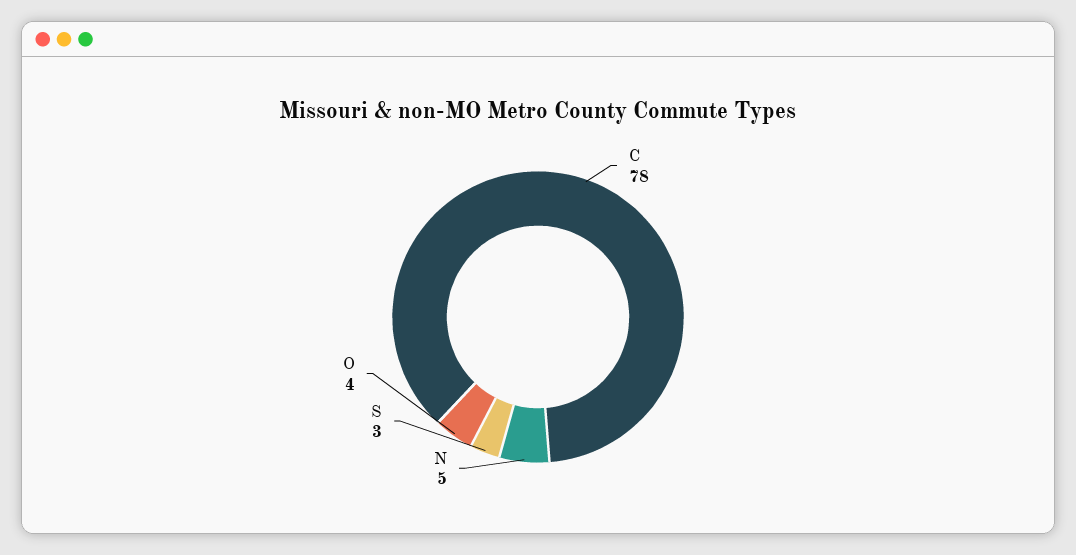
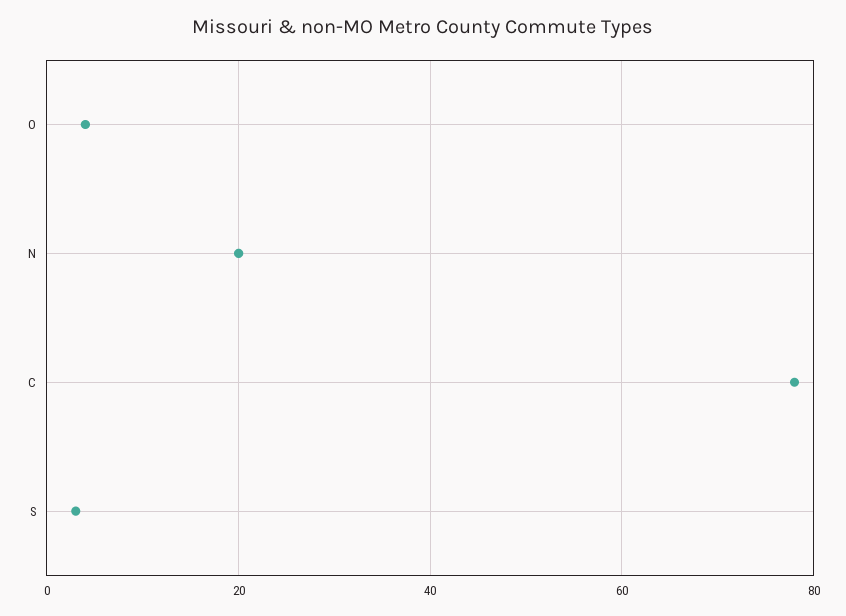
N: 5 -> 20

